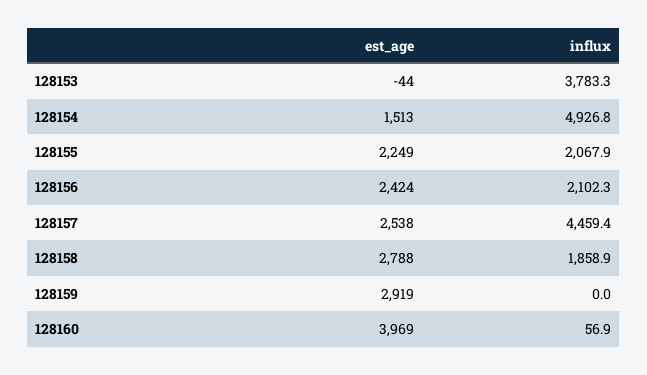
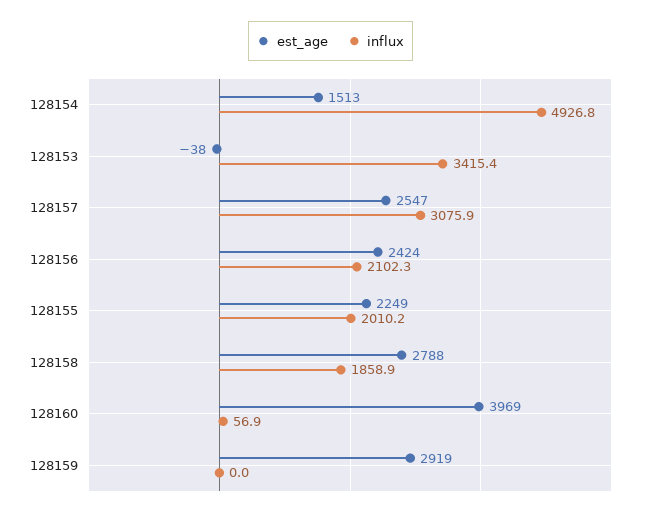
est_age, 128153: -44 -> -38
influx, 128153: 3783.3 -> 3415.4
influx, 128155: 2067.9 -> 2010.2
est_age, 128157: 2538 -> 2547
influx, 128157: 4459.4 -> 3075.9

